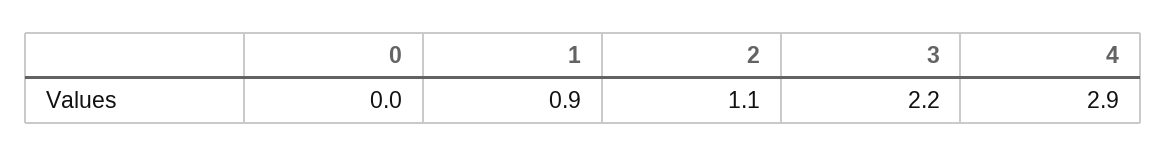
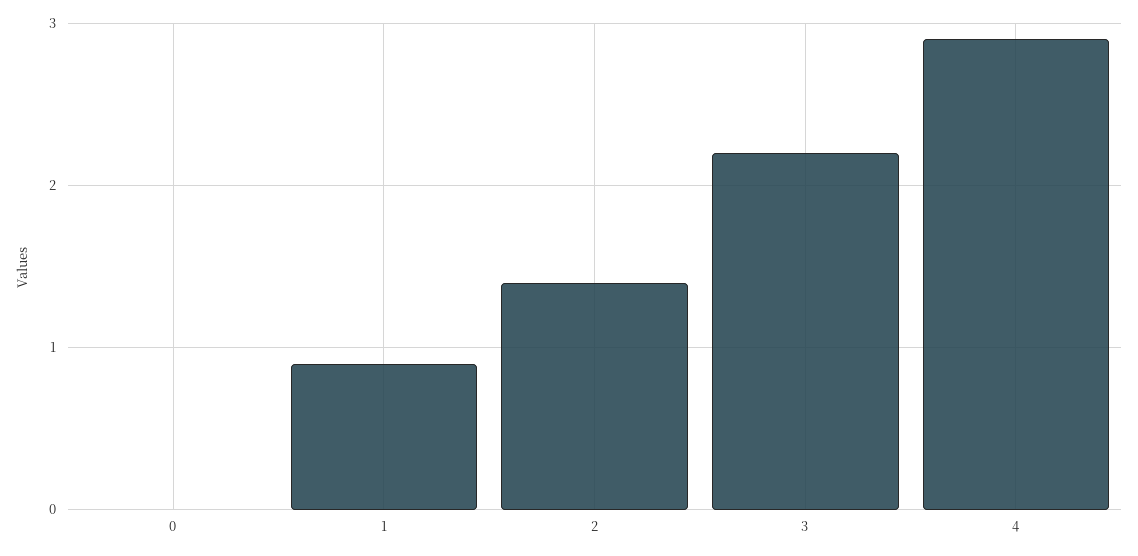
2: 1.1 -> 1.4

